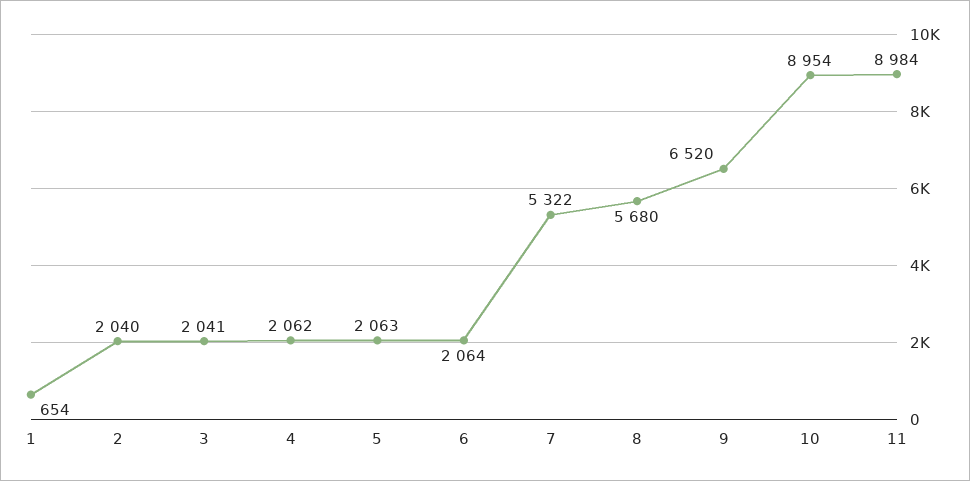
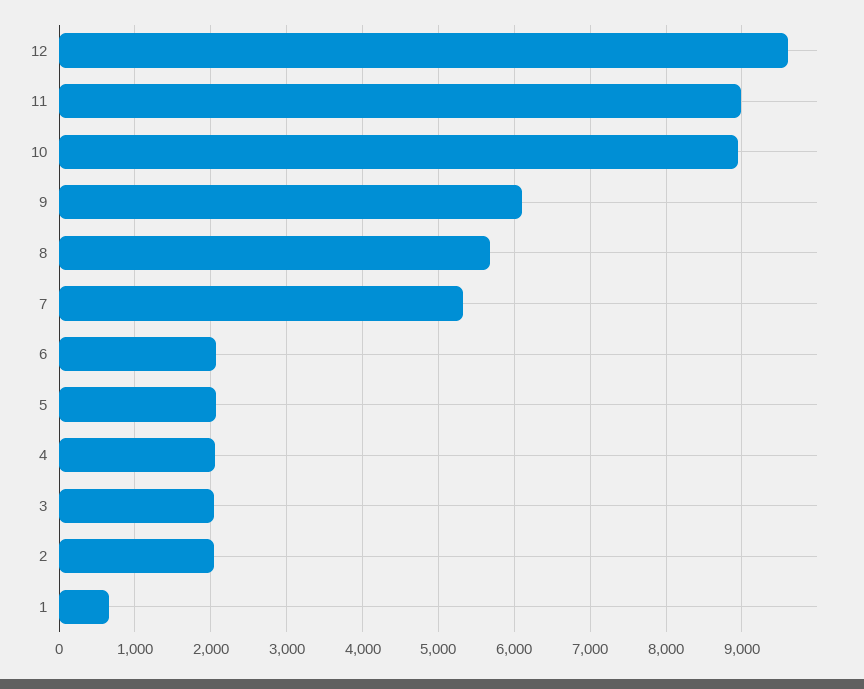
9: 6520 -> 6100
12: none -> 9600

